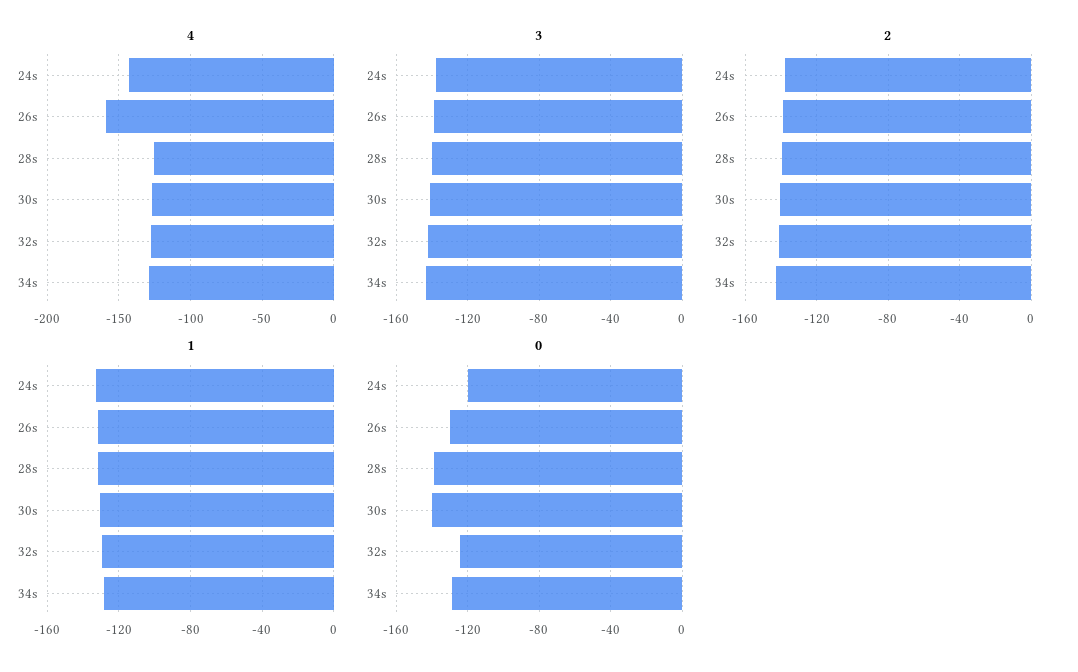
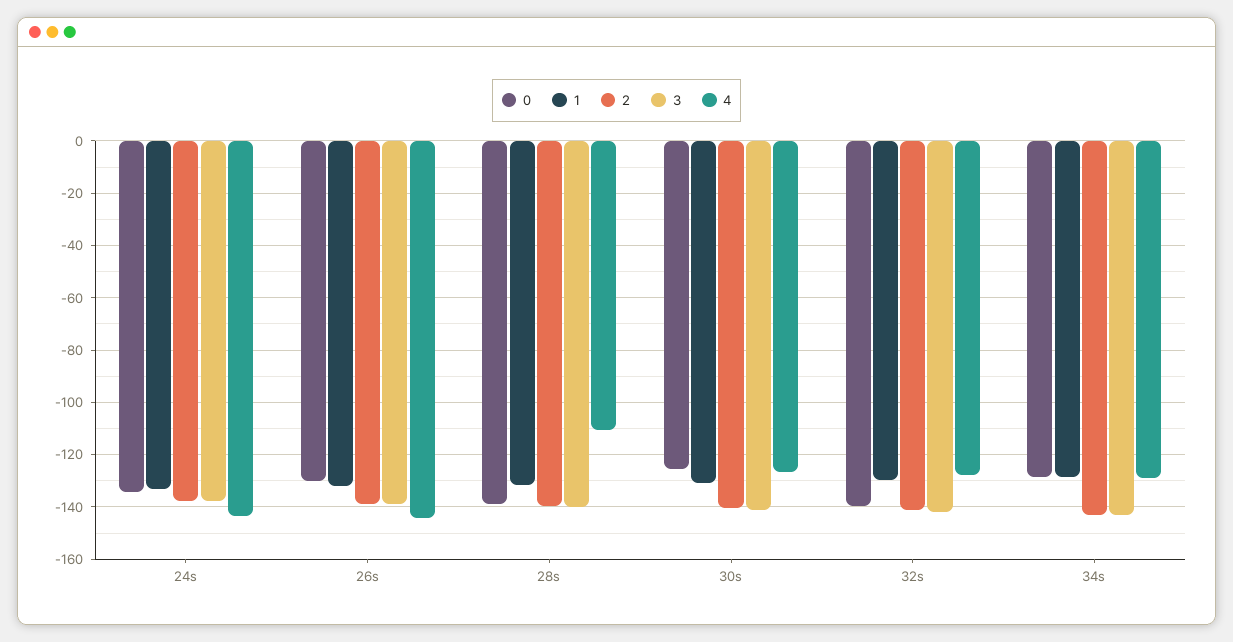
4, 26s: -160 -> -145
4, 28s: -125 -> -110
0, 24s: -120 -> -135
0, 30s: -140 -> -125
0, 32s: -125 -> -140

